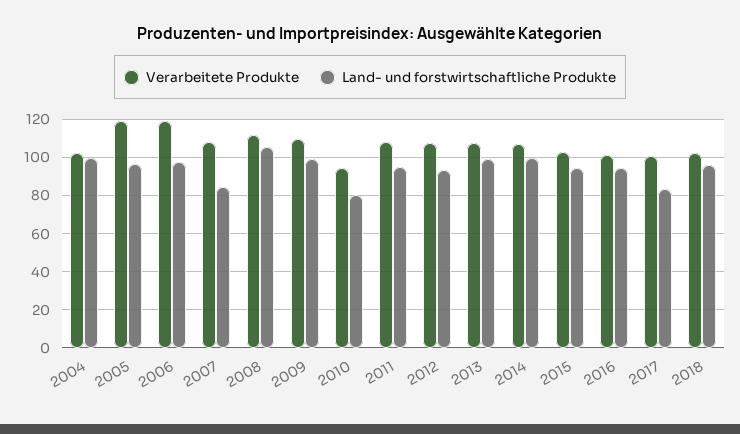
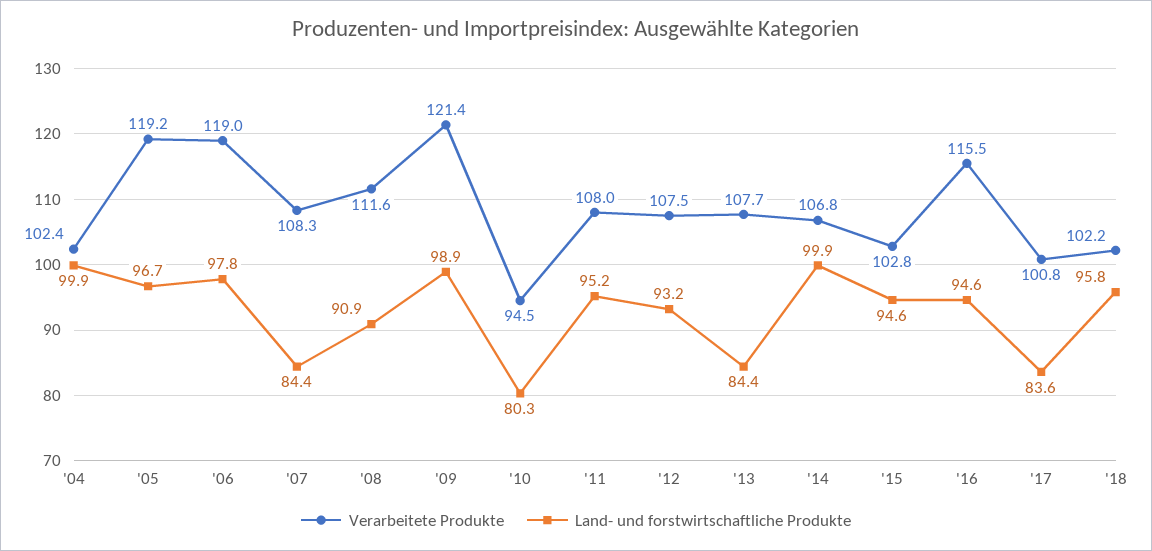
Land- und forstwirtschaftliche Produkte, 2008: 105 -> 90.9
Verarbeitete Produkte, 2009: 110 -> 121.4
Land- und forstwirtschaftliche Produkte, 2013: 100 -> 84.4
Verarbeitete Produkte, 2016: 100 -> 115.5

